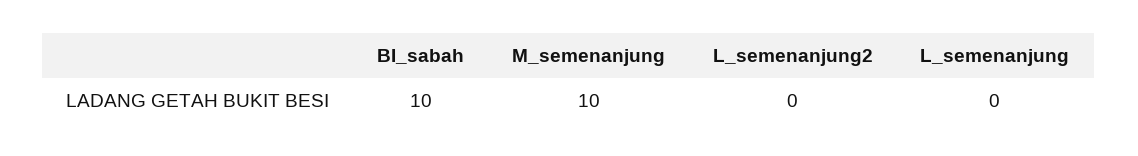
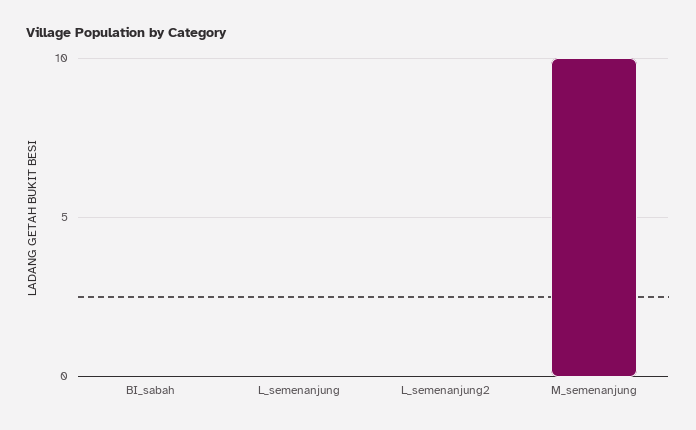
BI_sabah: 10 -> 0

